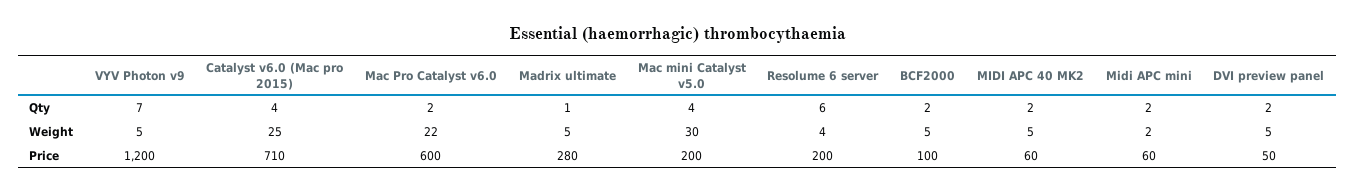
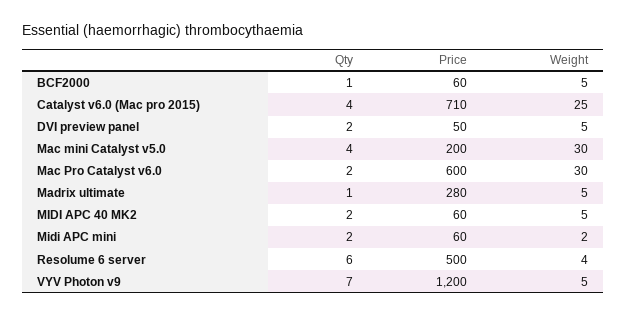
BCF2000, Qty: 2 -> 1
Mac Pro Catalyst v6.0, Weight: 22 -> 30
Resolume 6 server, Price: 200 -> 500
BCF2000, Price: 100 -> 60

